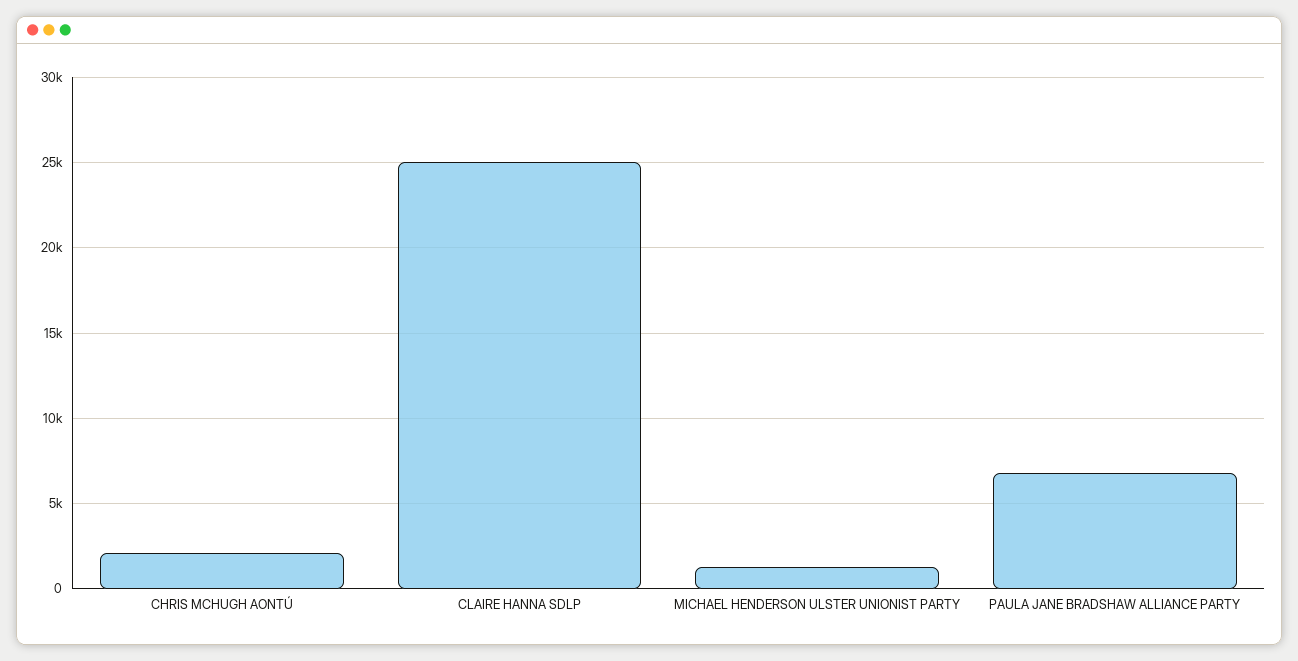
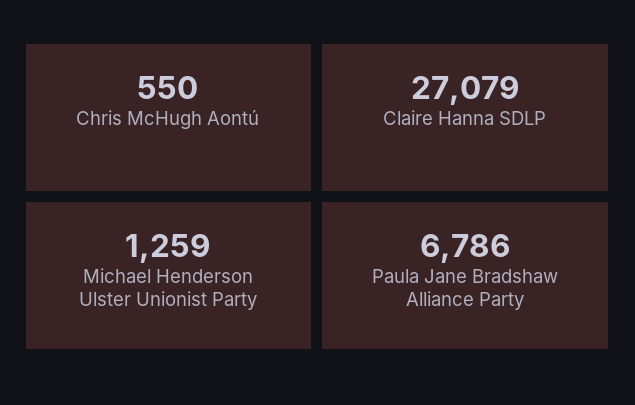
CHRIS MCHUGH AONTÚ: 2000 -> 550
CLAIRE HANNA SDLP: 25000 -> 27079

